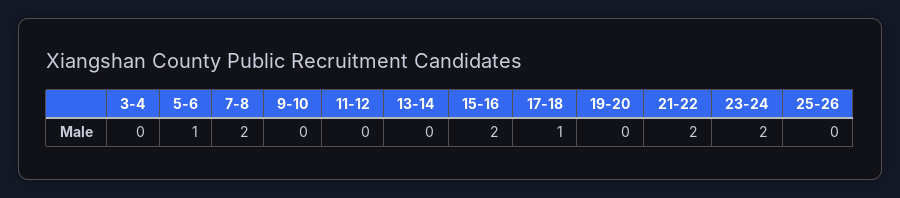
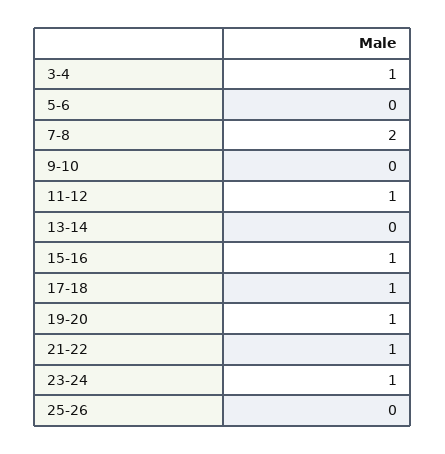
3-4: 0 -> 1
5-6: 1 -> 0
11-12: 0 -> 1
15-16: 2 -> 1
19-20: 0 -> 1
21-22: 2 -> 1
23-24: 2 -> 1

